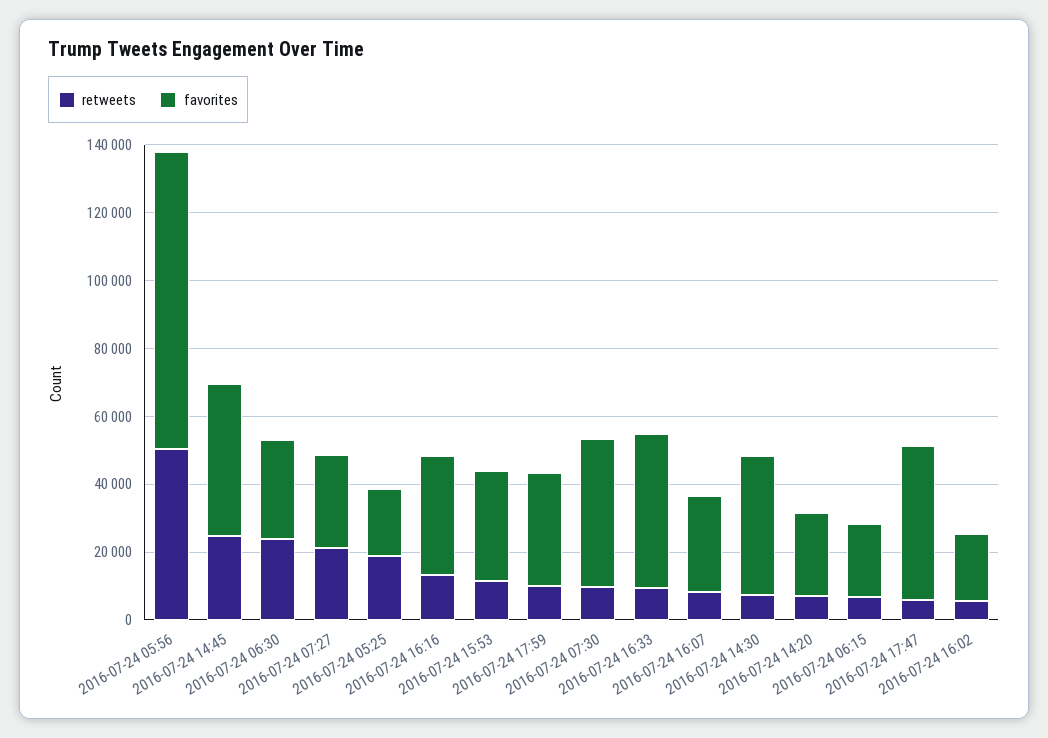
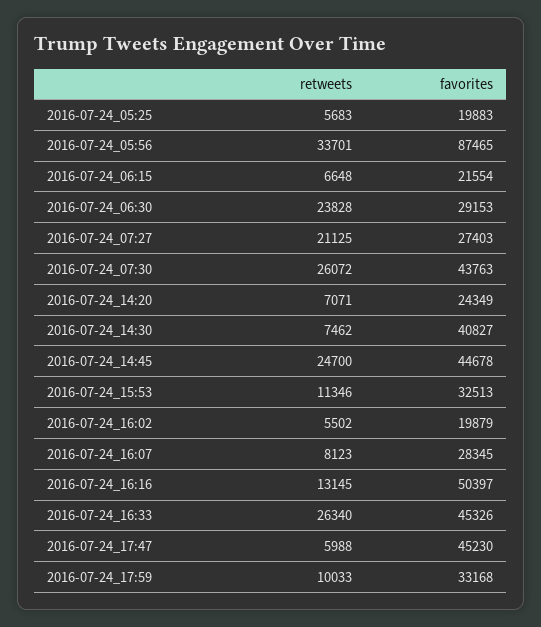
retweets, 2016-07-24 05:56: 50000 -> 33701
retweets, 2016-07-24 05:25: 20000 -> 5683
favorites, 2016-07-24 16:16: 35000 -> 50397
retweets, 2016-07-24 07:30: 10000 -> 26072
retweets, 2016-07-24 16:33: 10000 -> 26340

